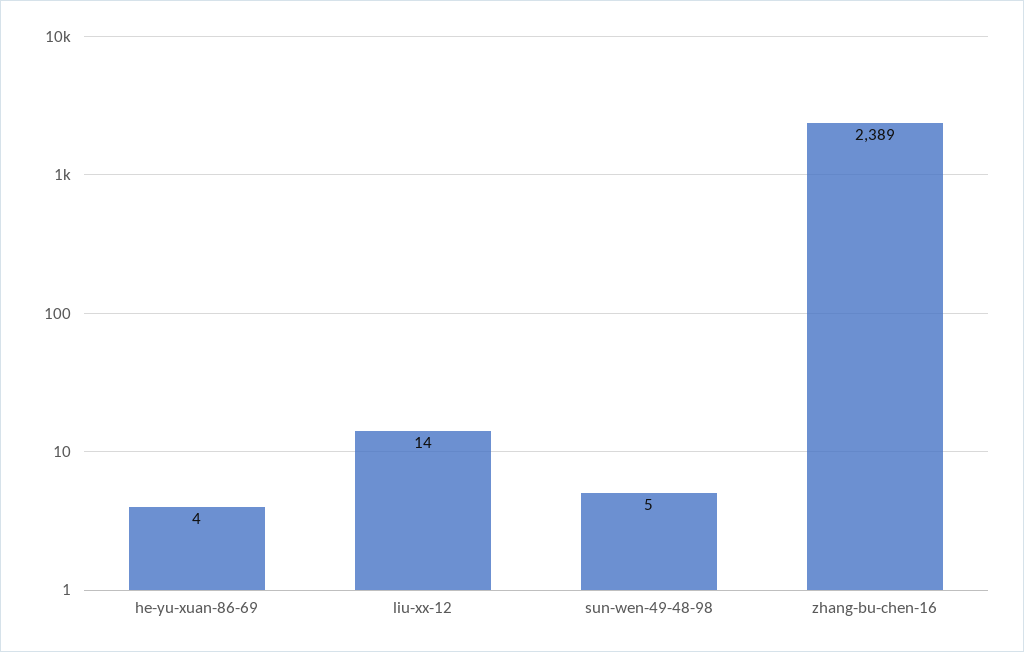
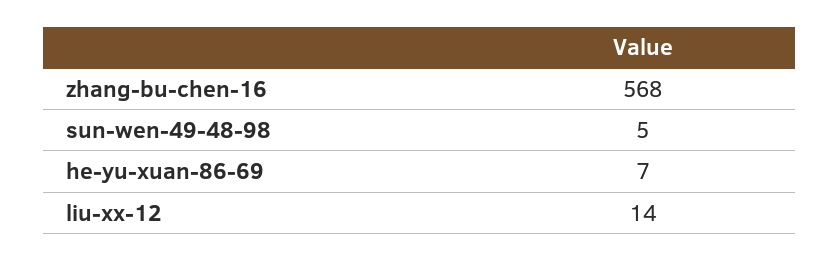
he-yu-xuan-86-69: 4 -> 7
zhang-bu-chen-16: 2389 -> 568

